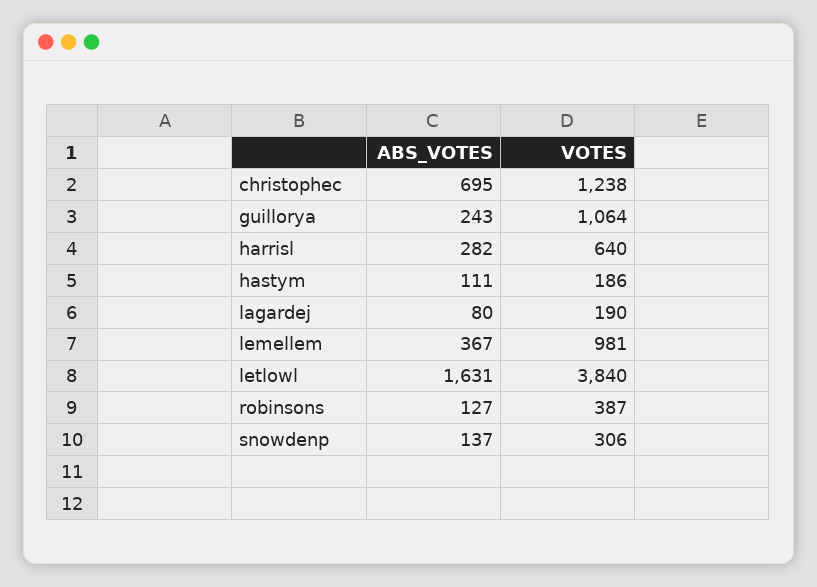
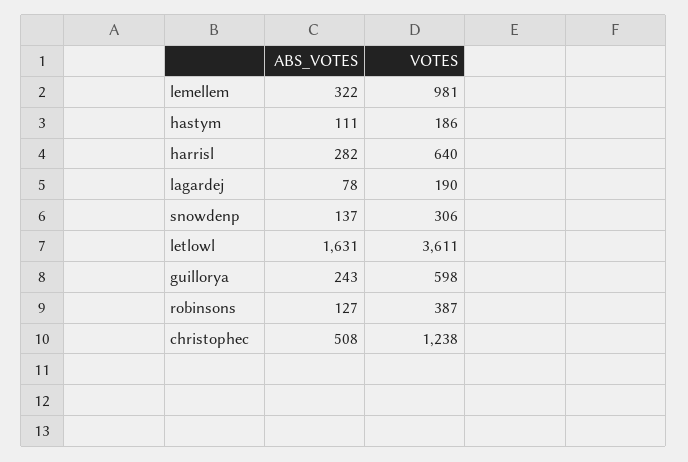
ABS_VOTES, christophec: 695 -> 508
VOTES, guillorya: 1064 -> 598
ABS_VOTES, lagardej: 80 -> 78
ABS_VOTES, lemellem: 367 -> 322
VOTES, letlowl: 3840 -> 3611

